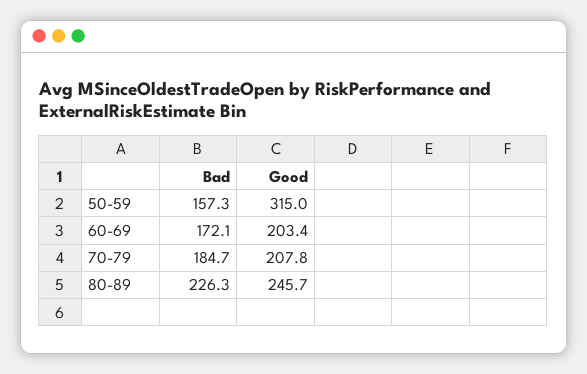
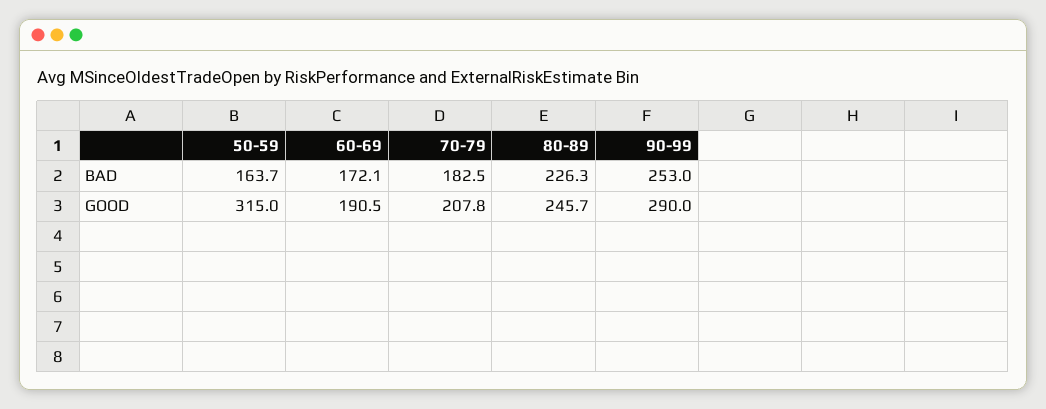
Bad, 50-59: 157.3 -> 163.7
Good, 60-69: 203.4 -> 190.5
Bad, 70-79: 184.7 -> 182.5
Bad, 90-99: none -> 253
Good, 90-99: none -> 290

